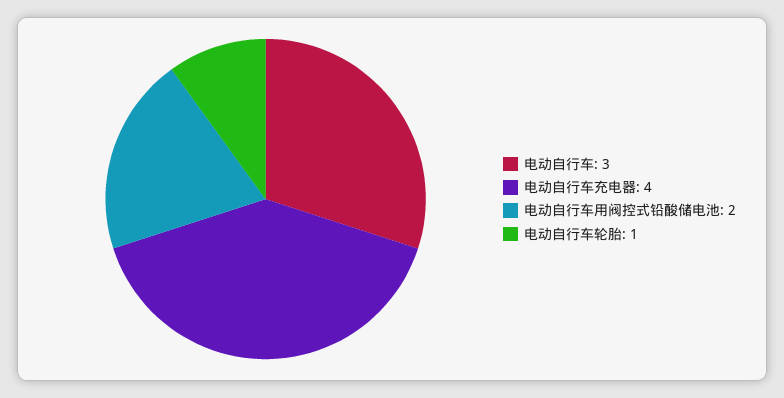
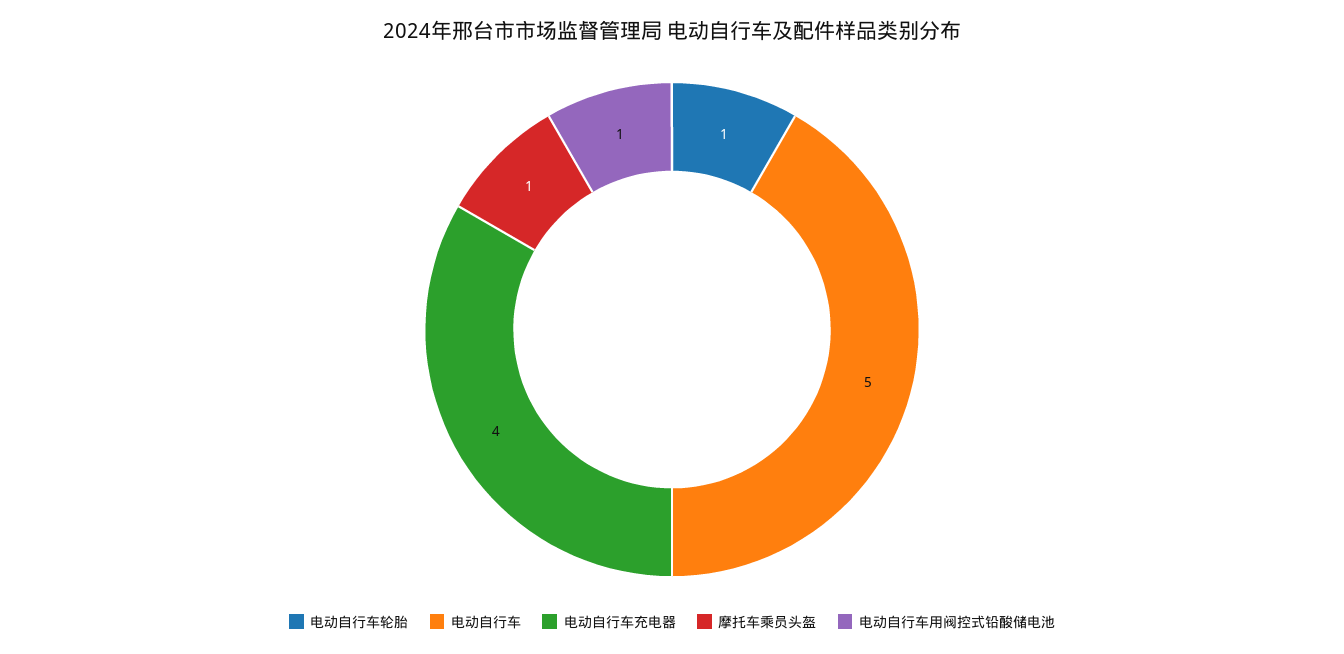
电动自行车: 3 -> 5
电动自行车用阀控式铅酸储电池: 2 -> 1
摩托车乘员头盔: none -> 1

